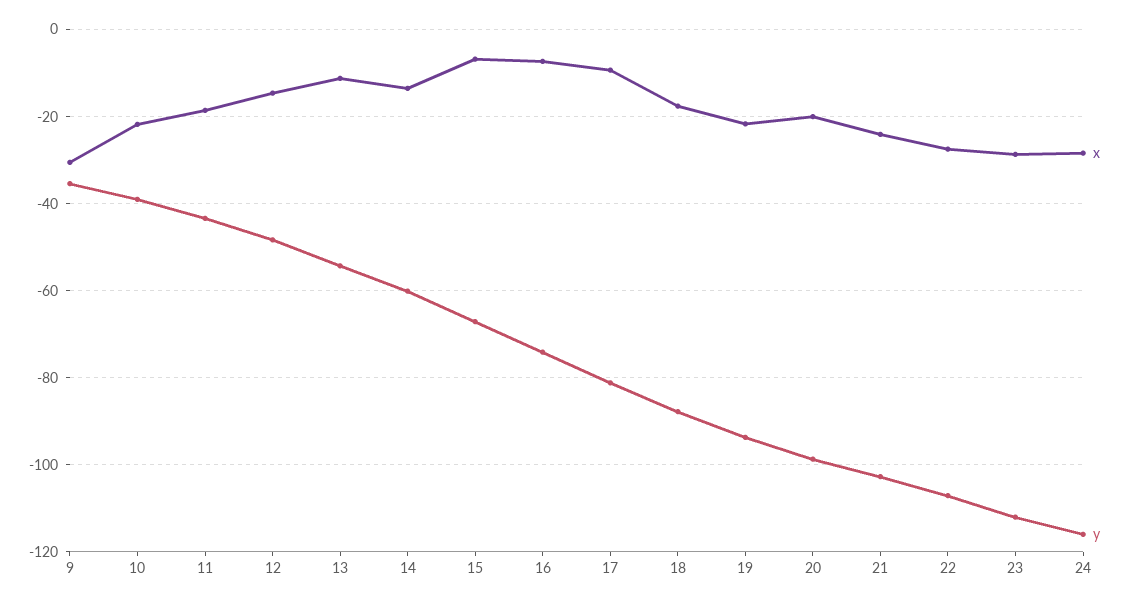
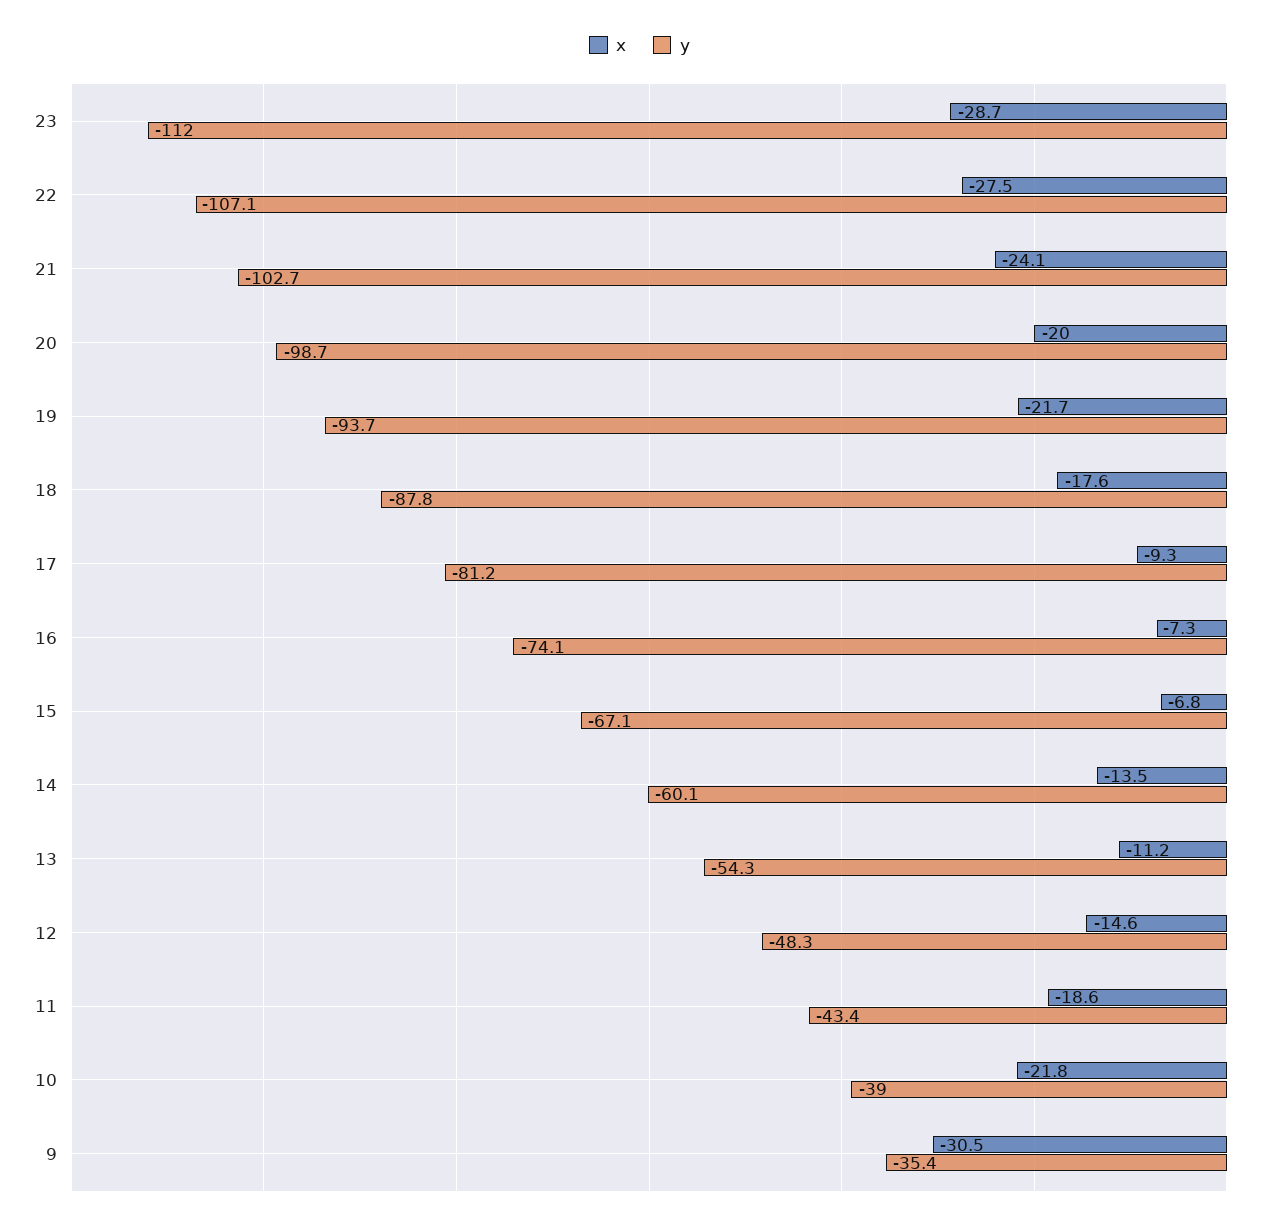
x, 24: -28 -> none
y, 24: -116 -> none

